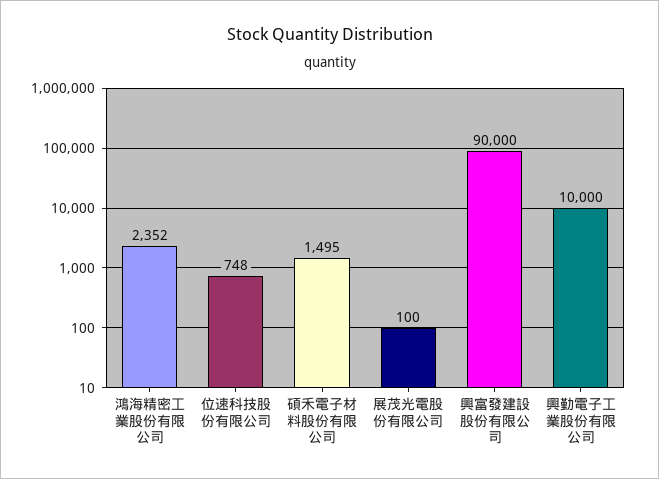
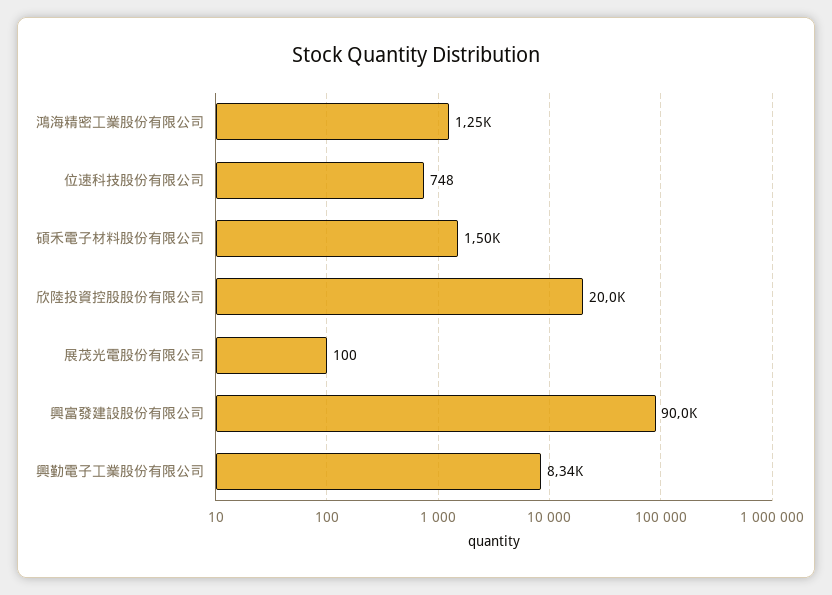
鴻海精密工業股份有限公司: 2352 -> 1250
興勤電子工業股份有限公司: 10000 -> 8340
欣陸投資控股股份有限公司: none -> 20000

